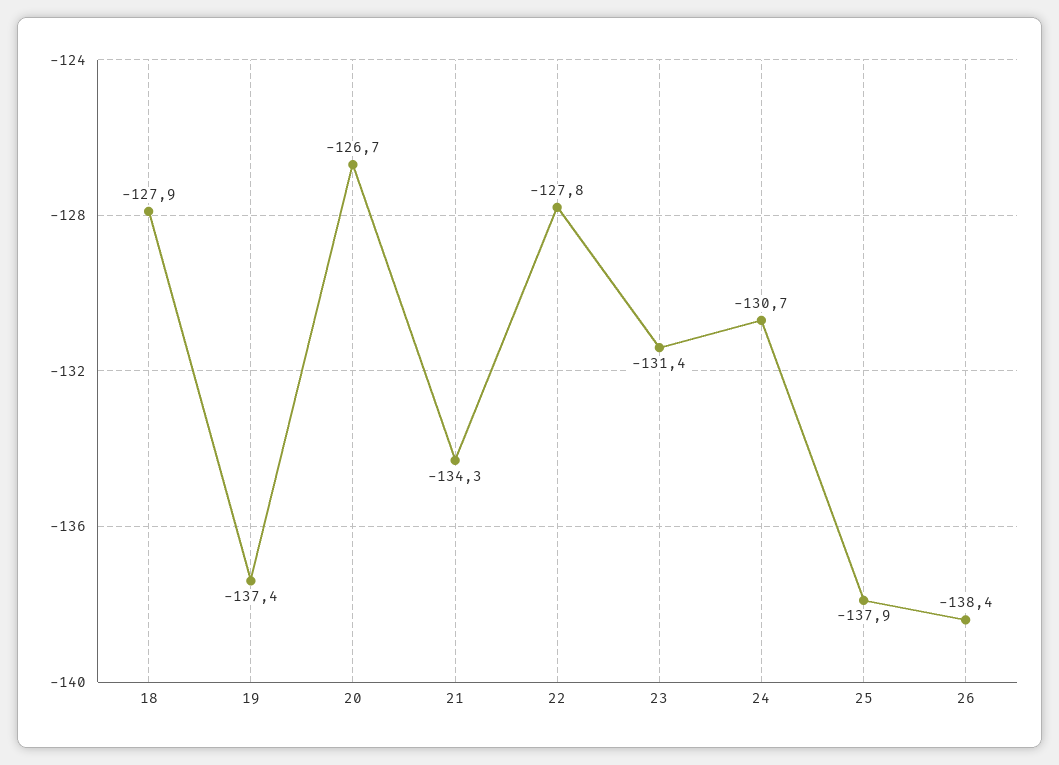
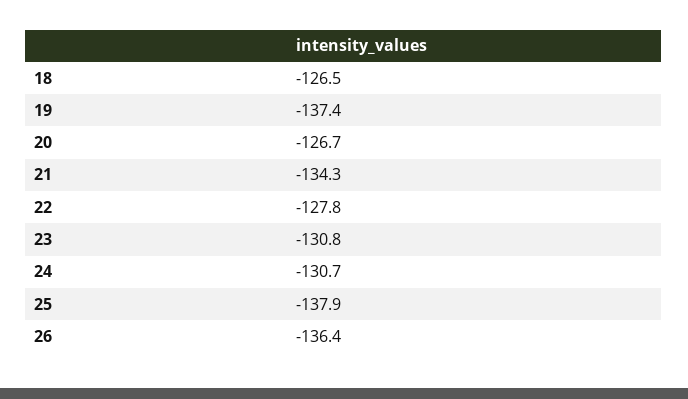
18: -127.9 -> -126.5
23: -131.4 -> -130.8
26: -138.4 -> -136.4

